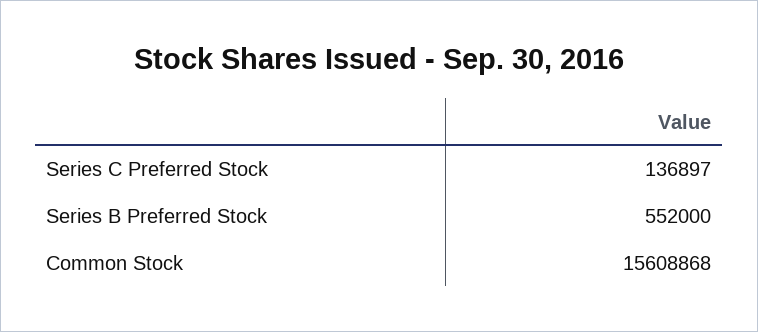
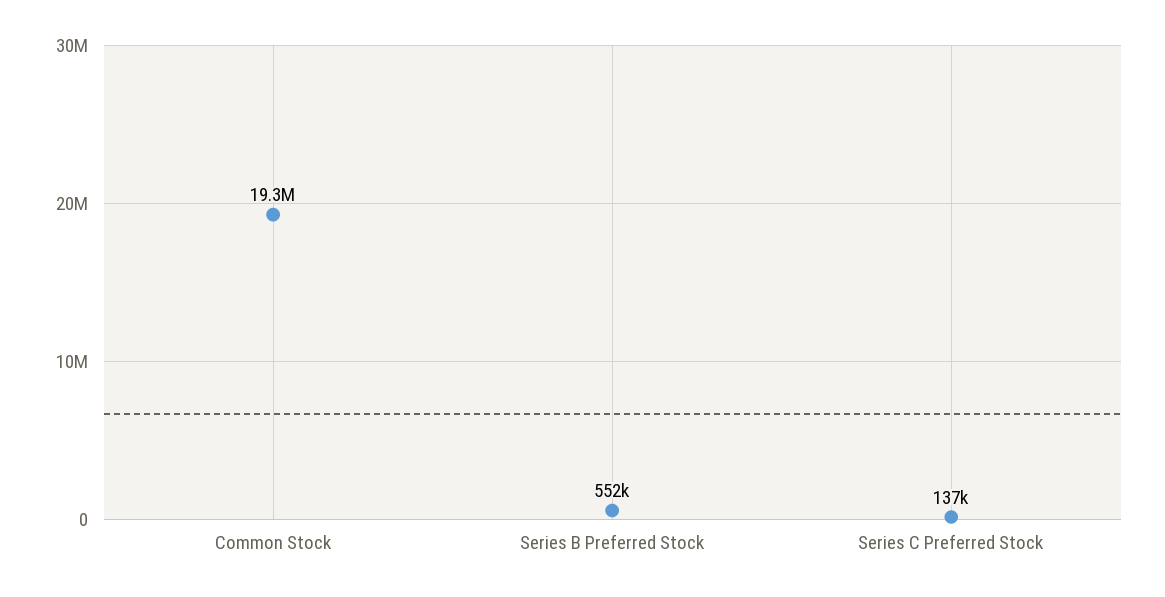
Common Stock: 15608868 -> 19300000

